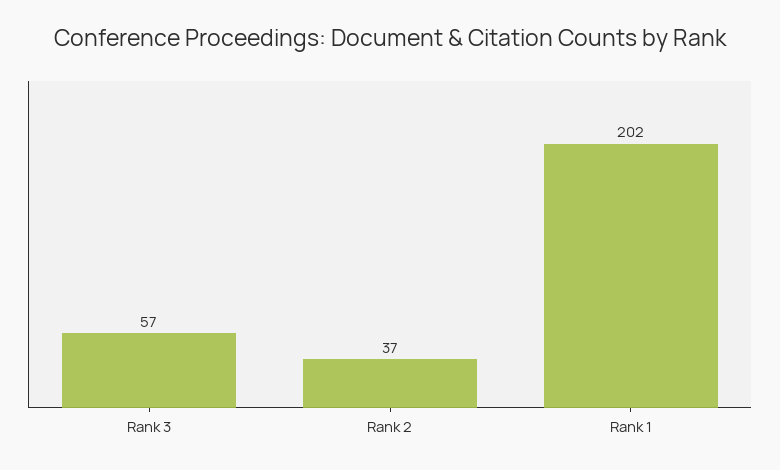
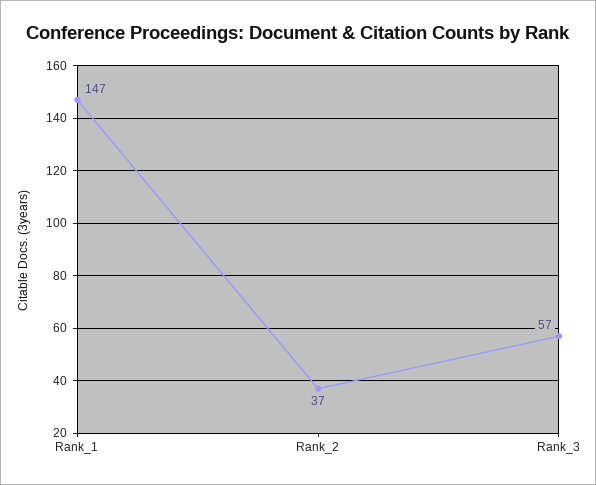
Rank 1: 202 -> 147

